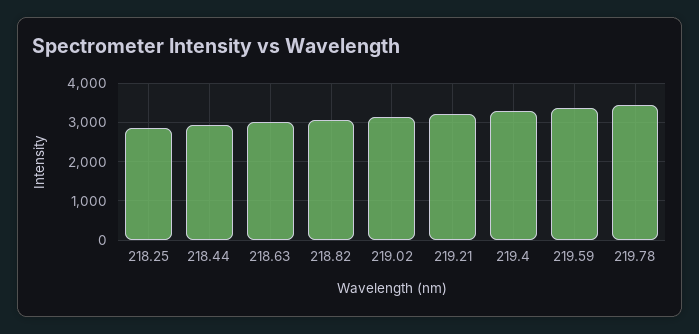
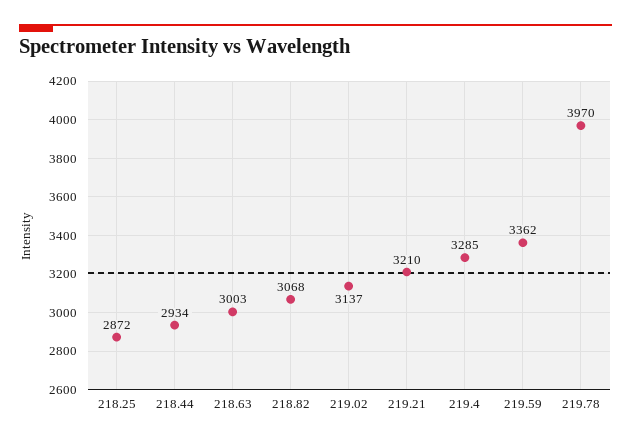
219.78: 3400 -> 3970

